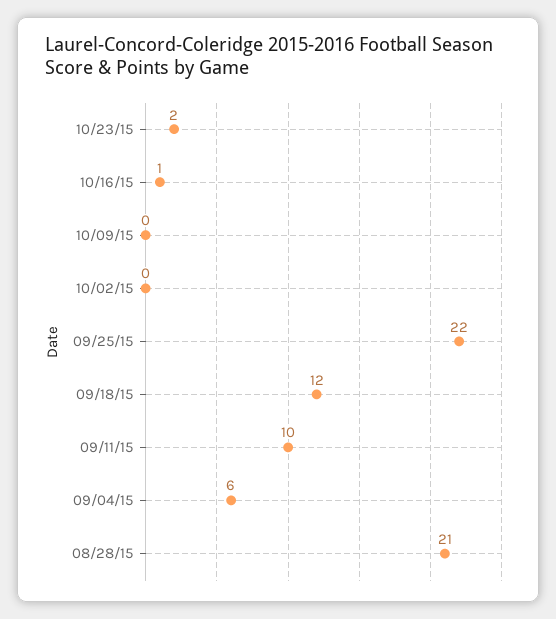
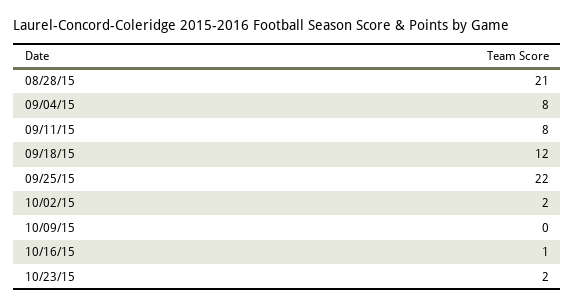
10/02/15: 0 -> 2
09/11/15: 10 -> 8
09/04/15: 6 -> 8

